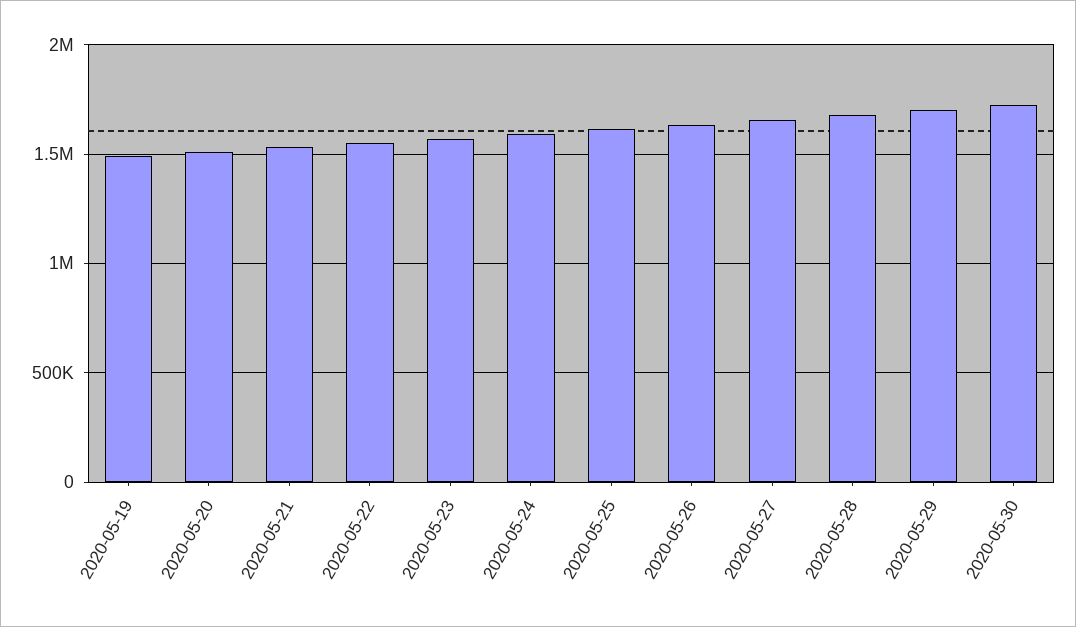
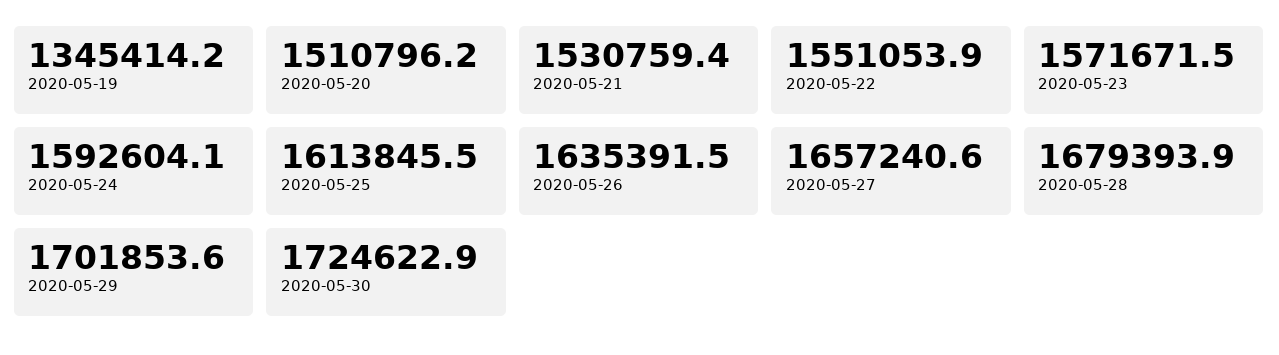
2020-05-19: 1500000 -> 1345414.2

